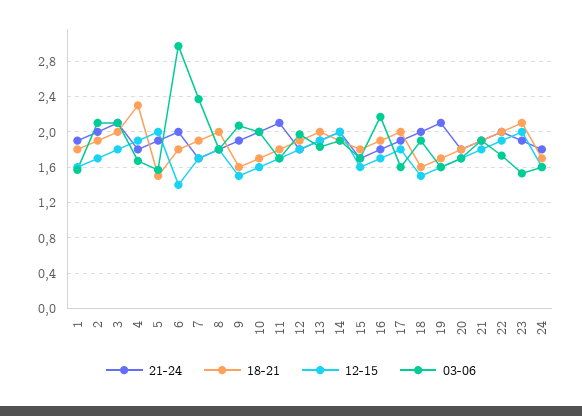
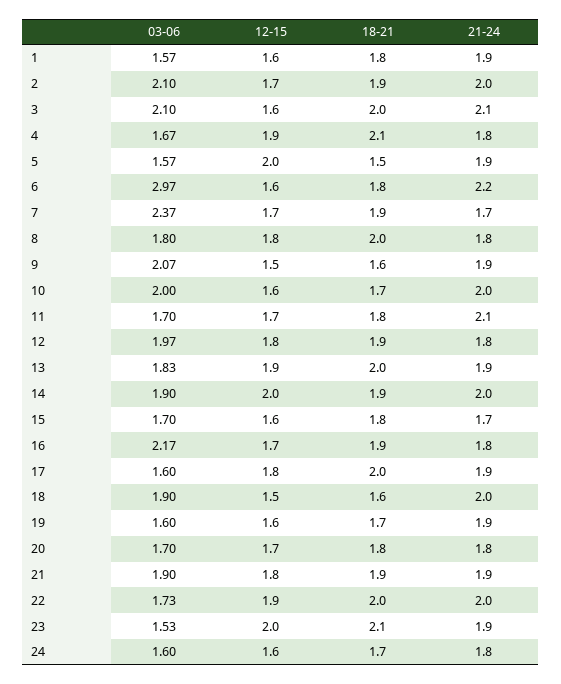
12-15, 3: 1.8 -> 1.6
18-21, 4: 2.3 -> 2.1
21-24, 6: 2 -> 2.2
12-15, 6: 1.4 -> 1.6
21-24, 19: 2.1 -> 1.9

